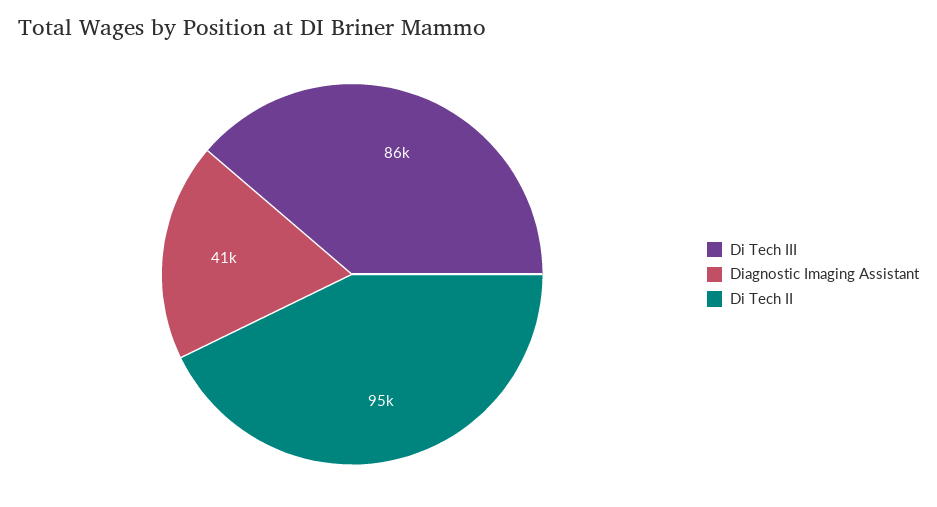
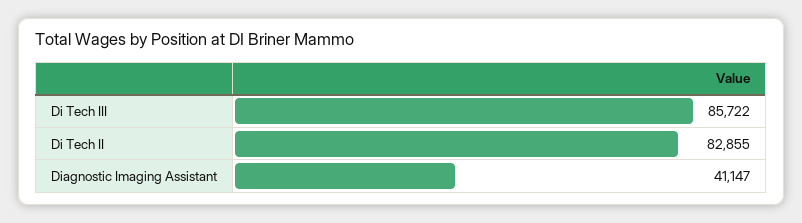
Di Tech II: 95000 -> 82855

